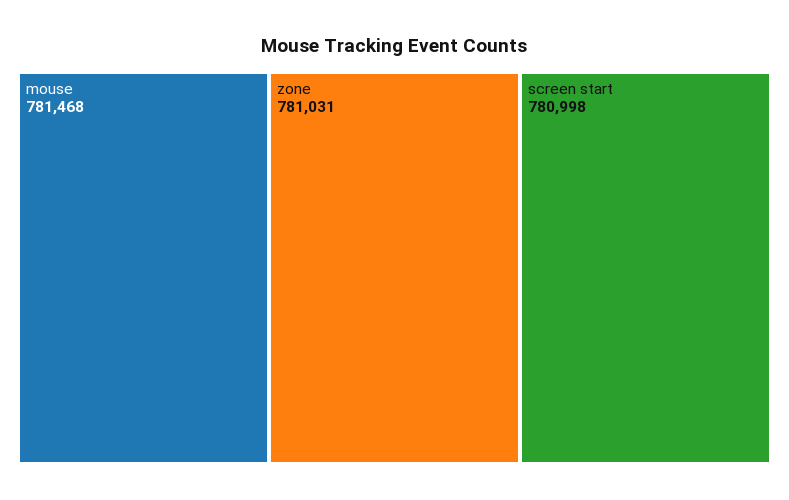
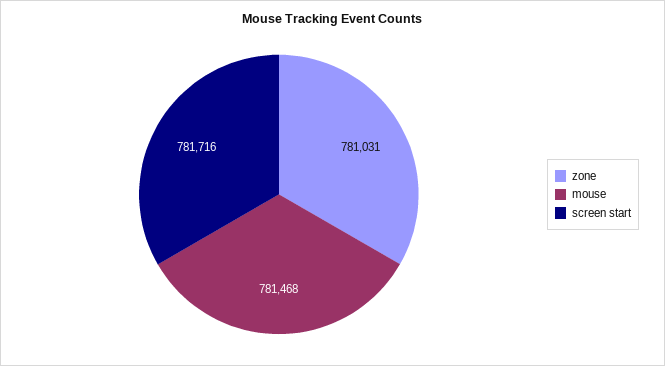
screen start: 780998 -> 781716

